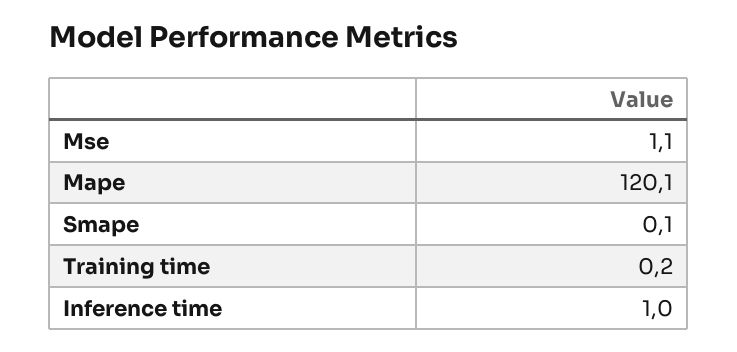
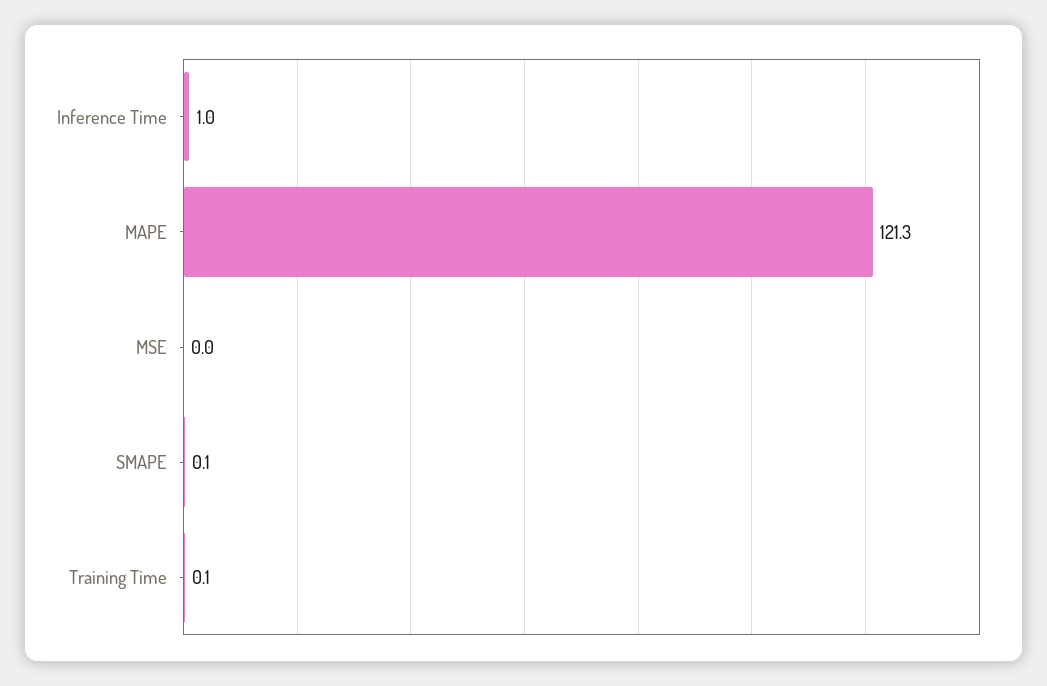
Mse: 1.1 -> 0
Mape: 120.1 -> 121.3
Training time: 0.2 -> 0.1

